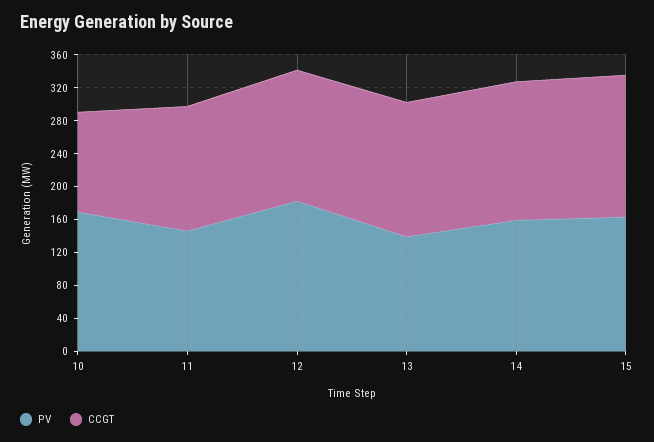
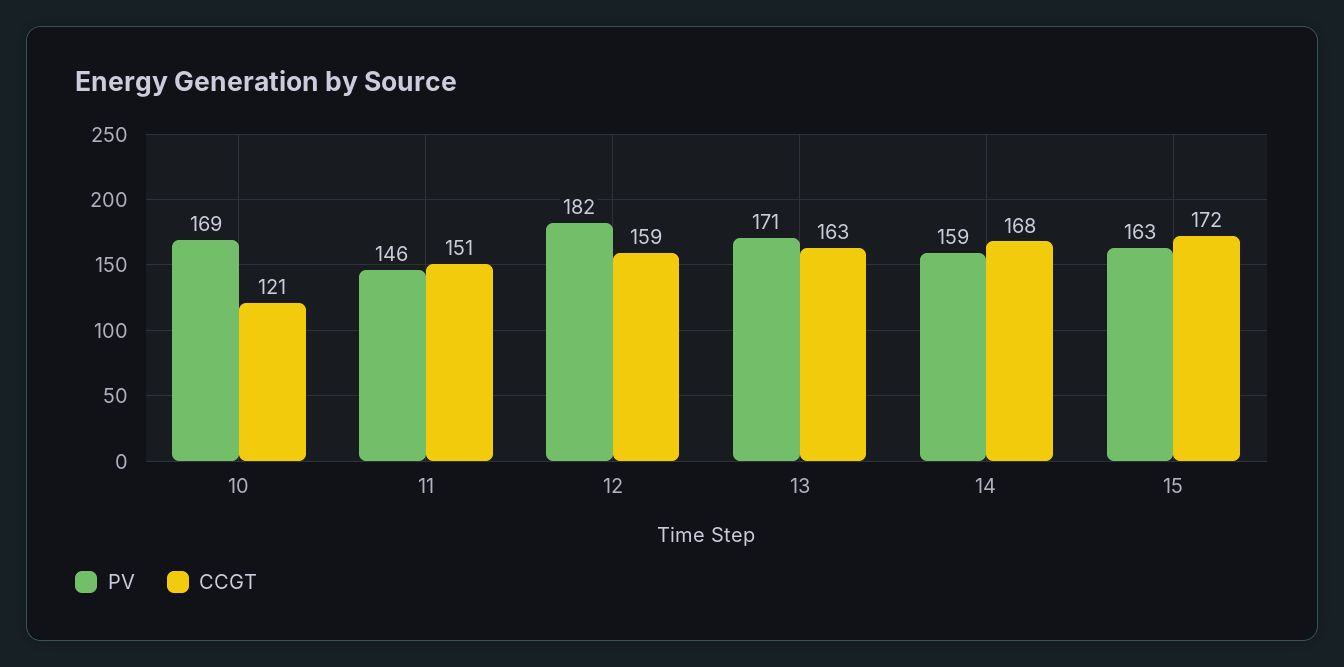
PV, 13: 140 -> 171

